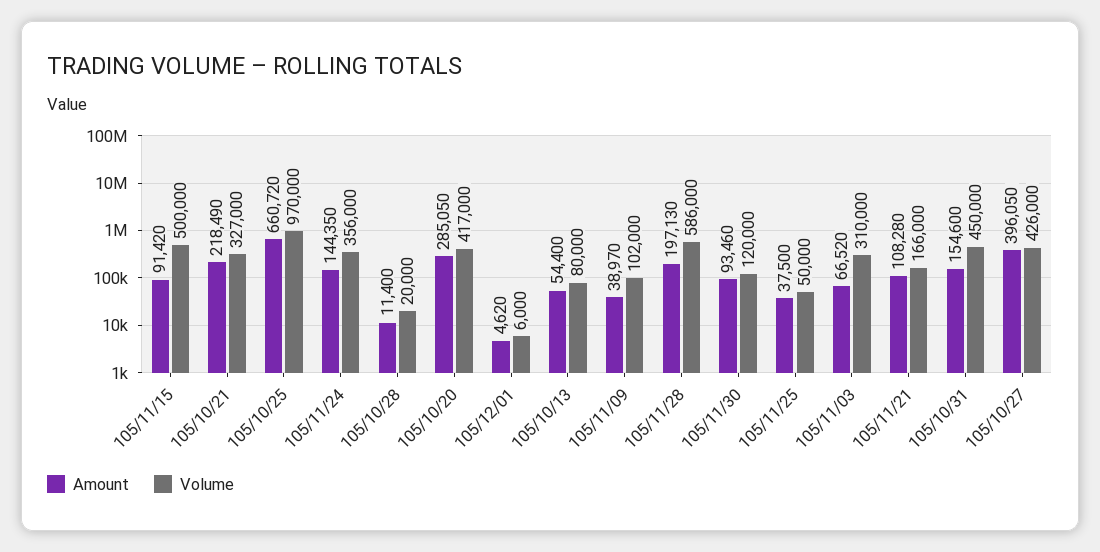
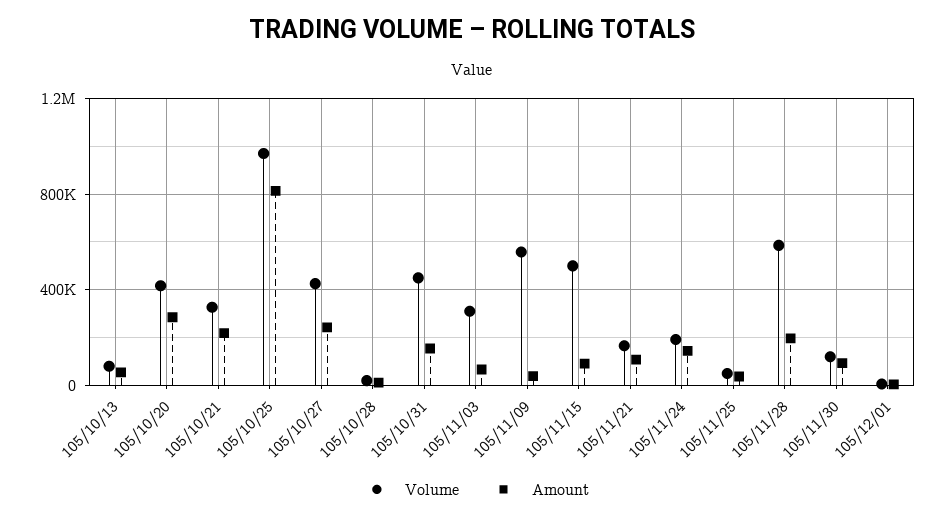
Amount, 105/10/25: 660720 -> 800000
Volume, 105/11/24: 356000 -> 200000
Volume, 105/11/09: 102000 -> 550000
Amount, 105/10/27: 396050 -> 250000

